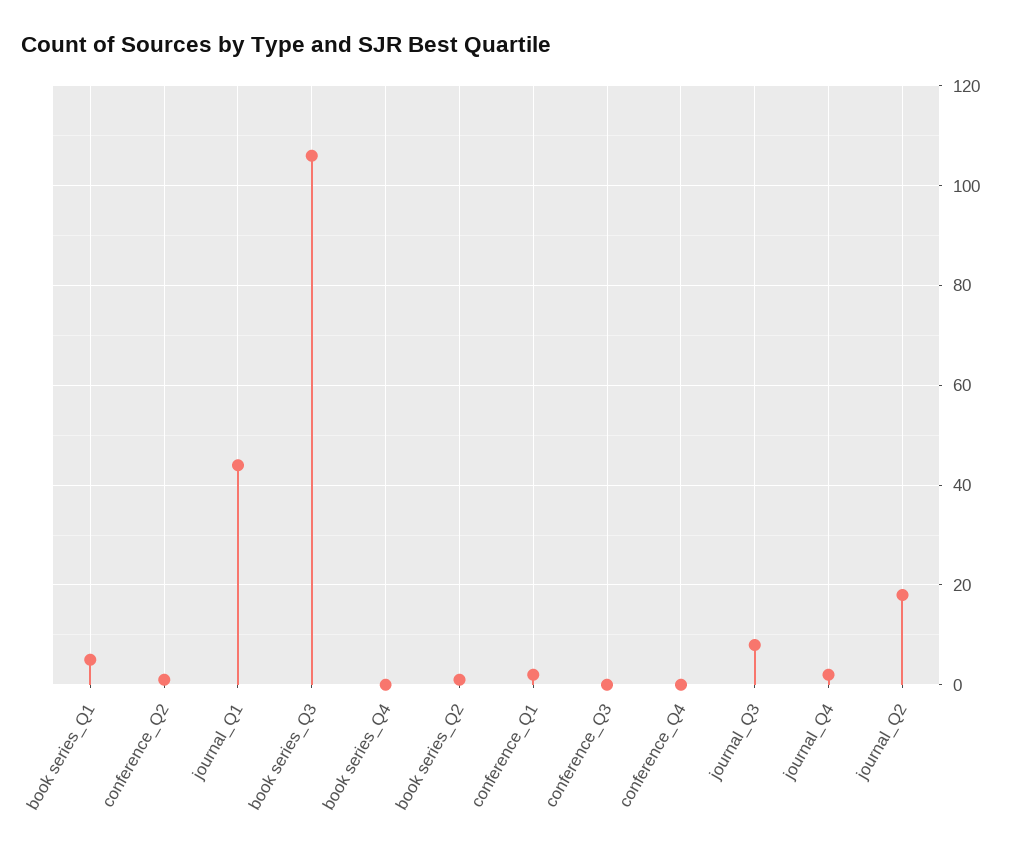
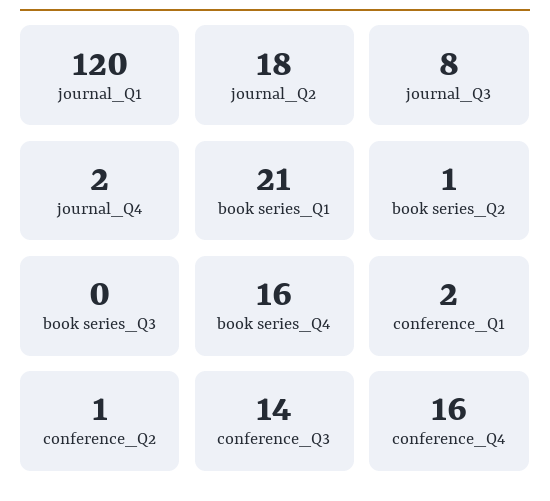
book series_Q1: 5 -> 21
journal_Q1: 45 -> 120
book series_Q3: 105 -> 0
book series_Q4: 0 -> 16
conference_Q3: 0 -> 14
conference_Q4: 0 -> 16

